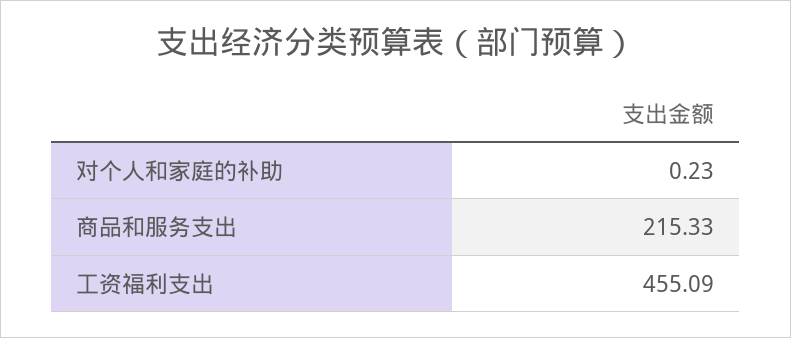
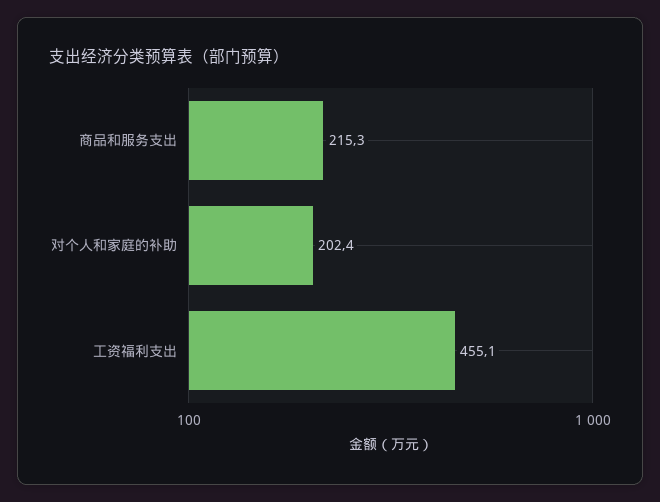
对个人和家庭的补助: 0.23 -> 202.4

